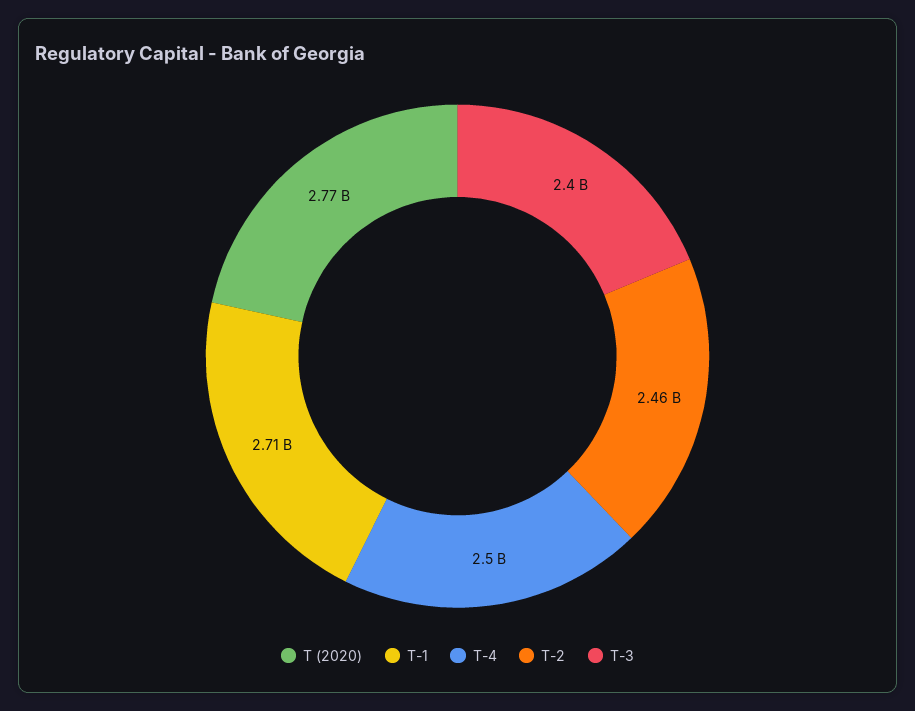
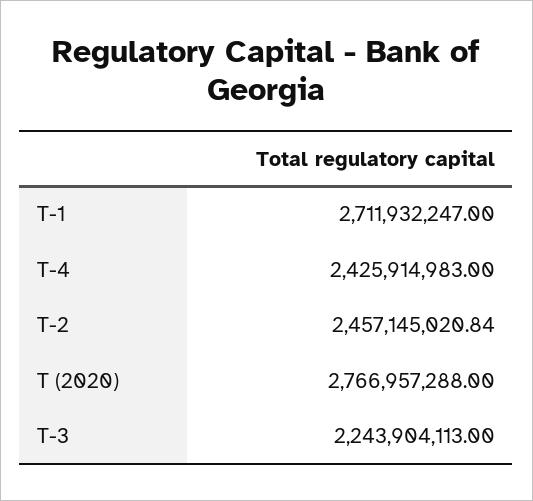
T-4: 2500000000 -> 2425914983
T-3: 2400000000 -> 2243904113

